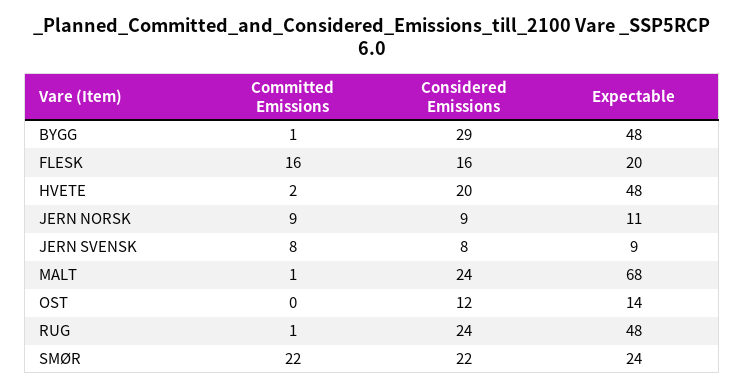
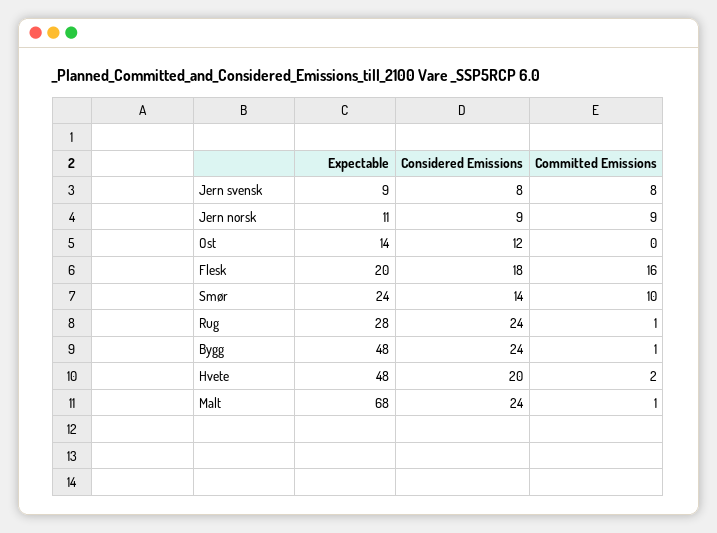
Considered Emissions, BYGG: 29 -> 24
Considered Emissions, FLESK: 16 -> 18
Expectable, RUG: 48 -> 28
Committed Emissions, SMØR: 22 -> 10
Considered Emissions, SMØR: 22 -> 14

